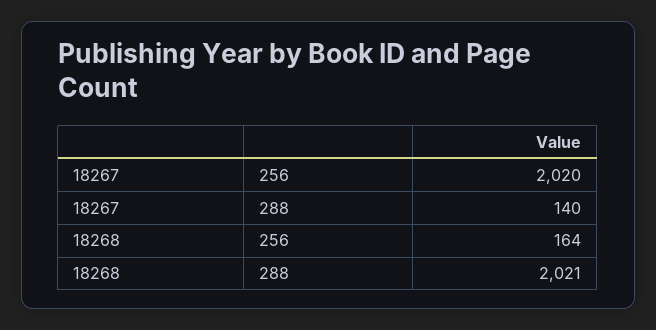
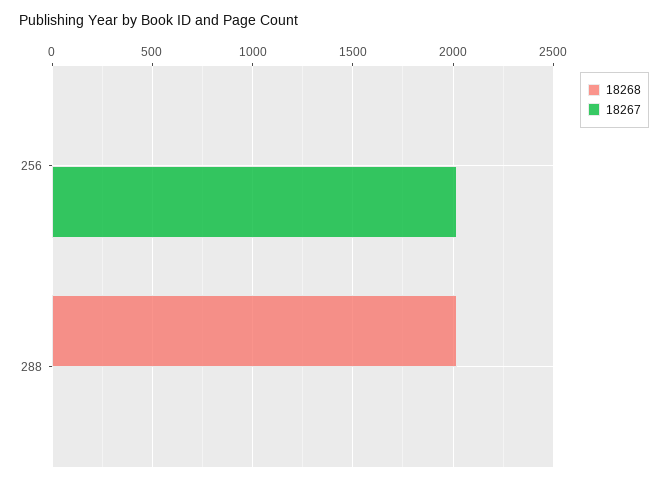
18267, 288: 140 -> 0
18268, 256: 164 -> 0

